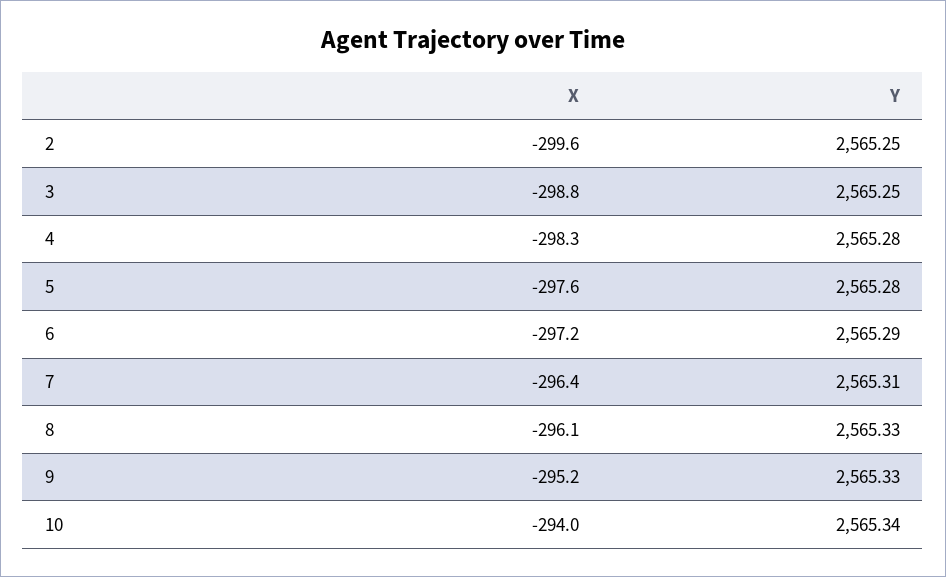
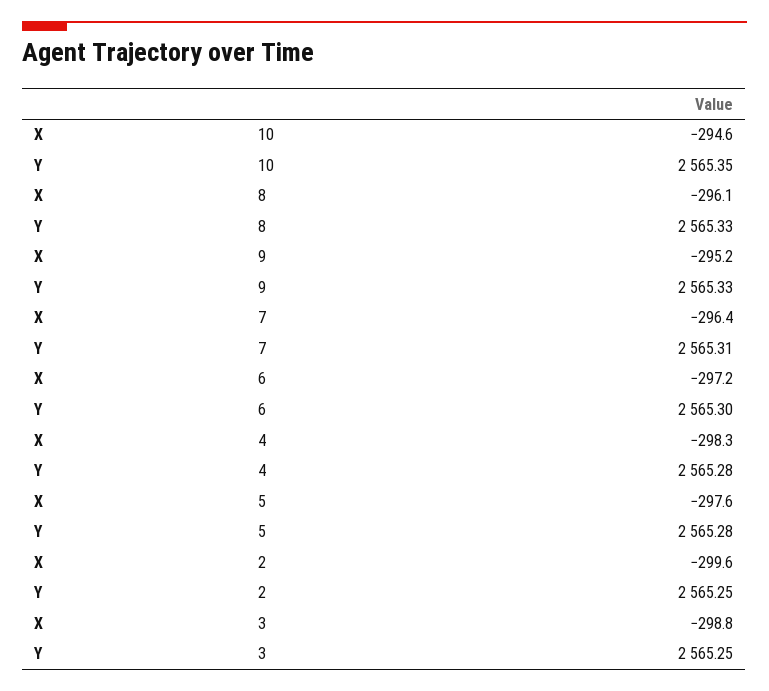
Y, 6: 2565.29 -> 2565.3
X, 10: -294 -> -294.6
Y, 10: 2565.34 -> 2565.35

